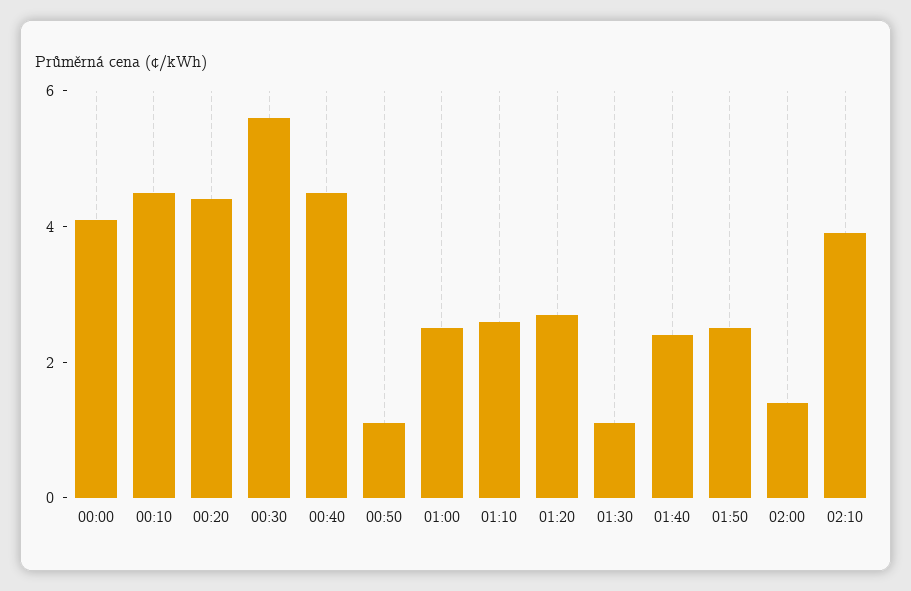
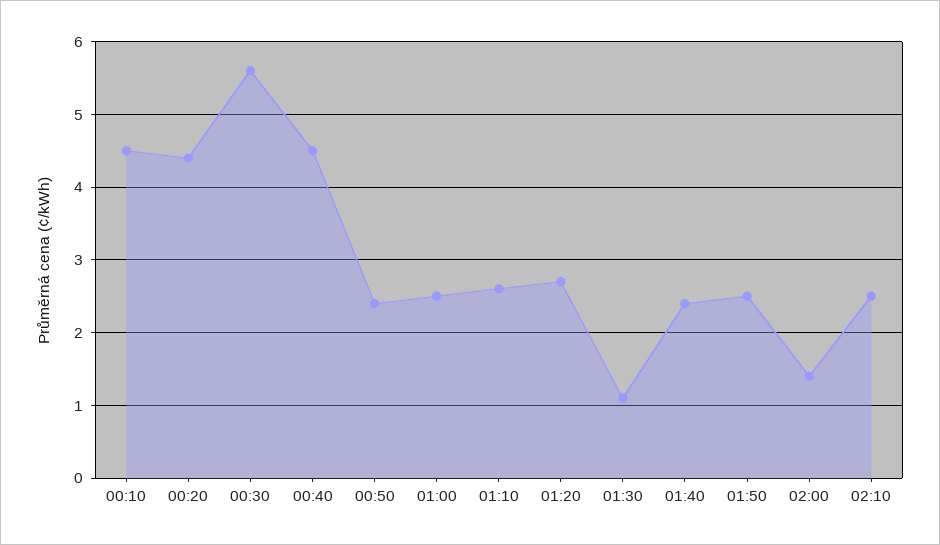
00:00: 4 -> none
00:50: 1 -> 2.4
02:10: 4 -> 2.5

